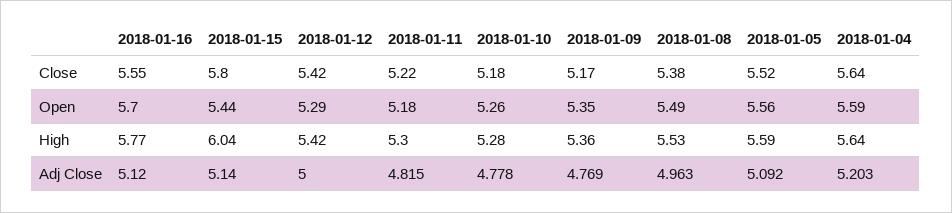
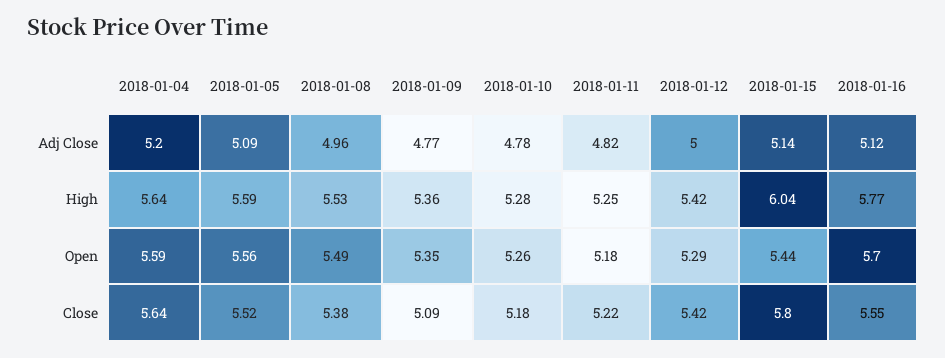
2018-01-09, Close: 5.17 -> 5.09
2018-01-11, High: 5.3 -> 5.25

